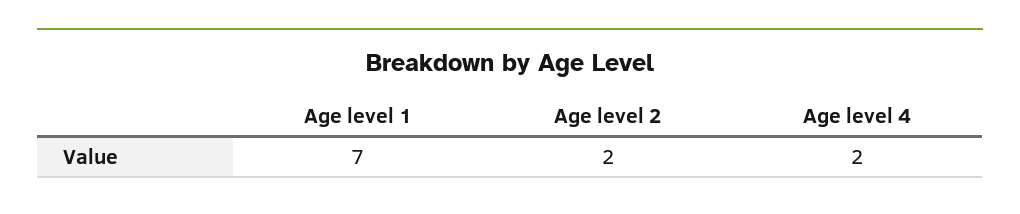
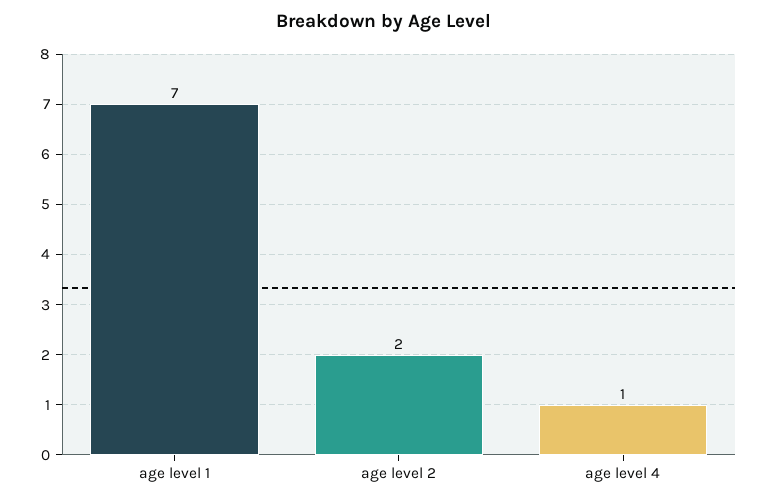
Age level 4: 2 -> 1

